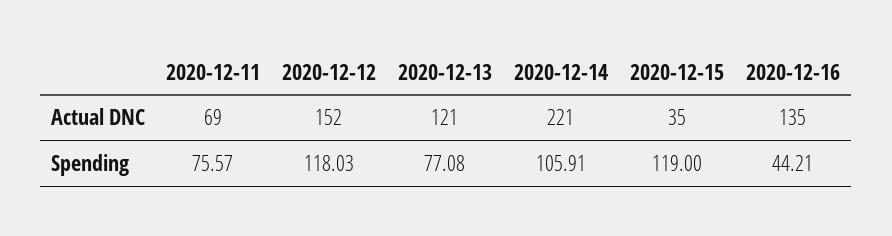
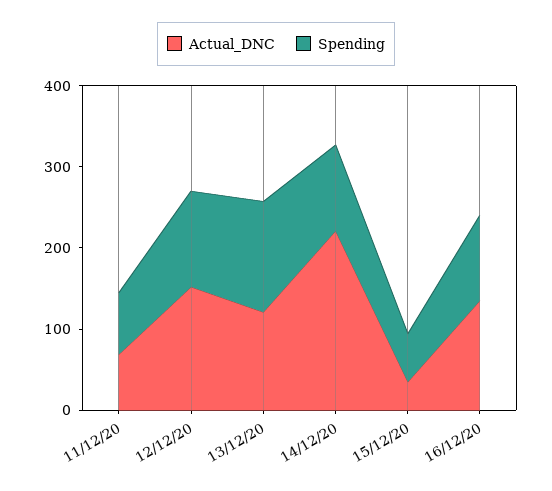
Spending, 2020-12-13: 77.08 -> 140
Spending, 2020-12-15: 119 -> 60
Spending, 2020-12-16: 44.21 -> 100

